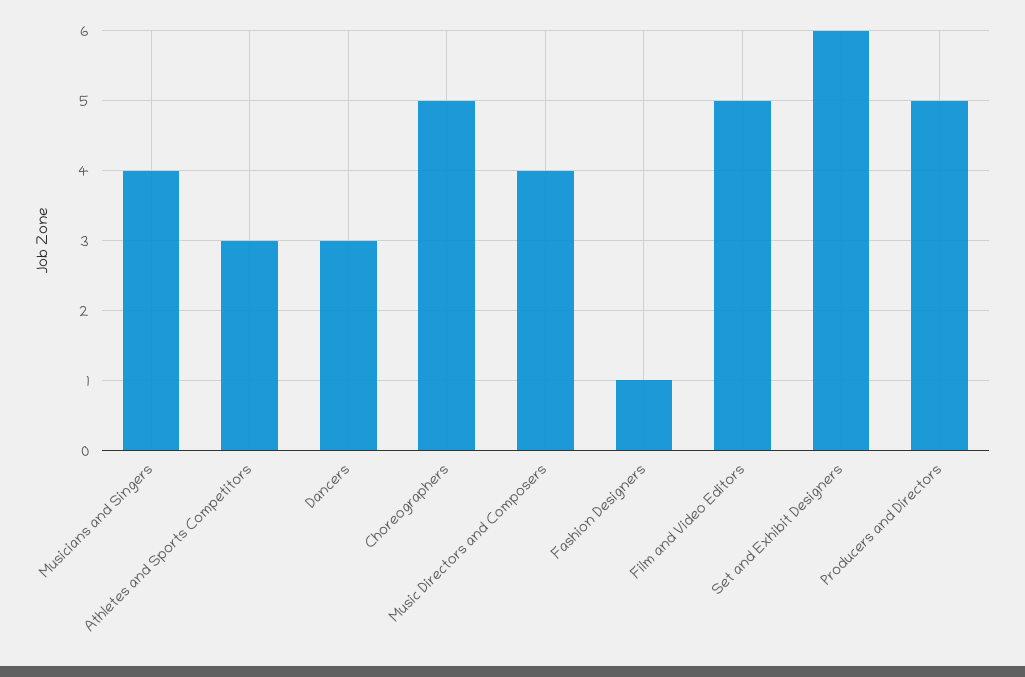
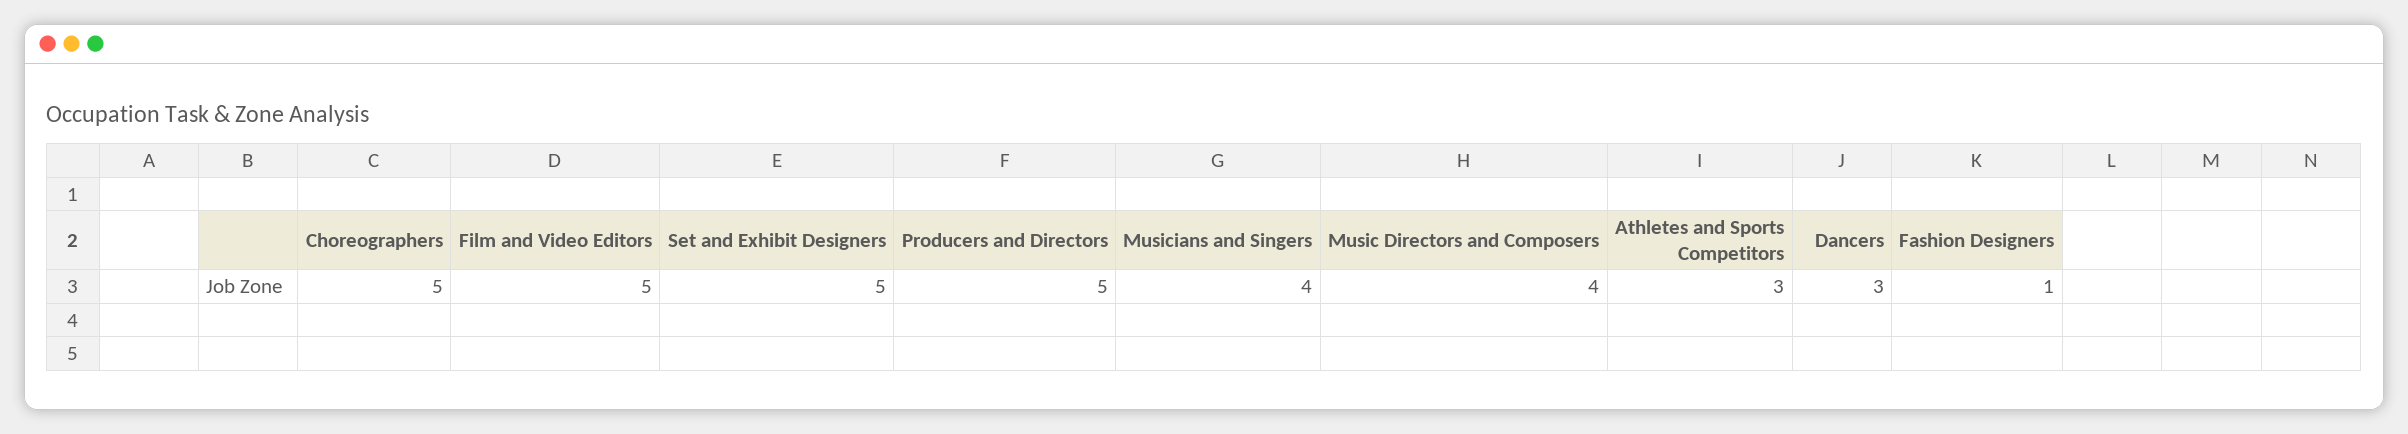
Set and Exhibit Designers: 6 -> 5

